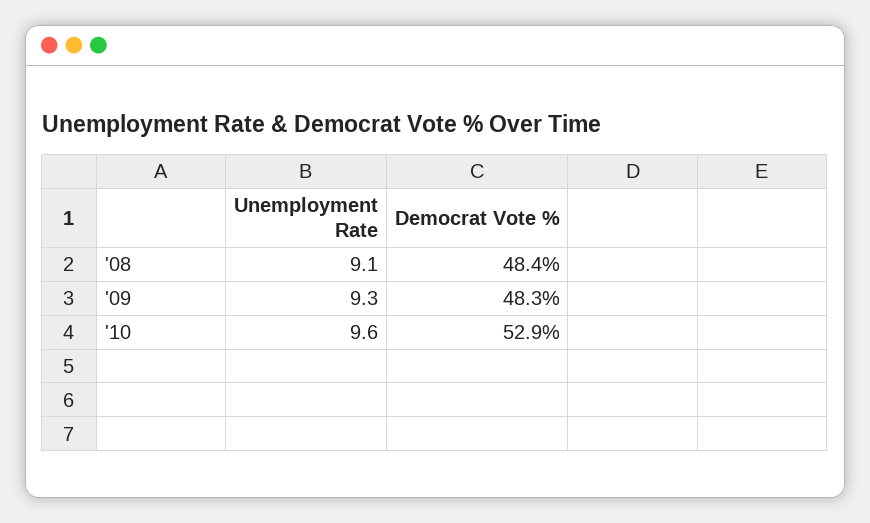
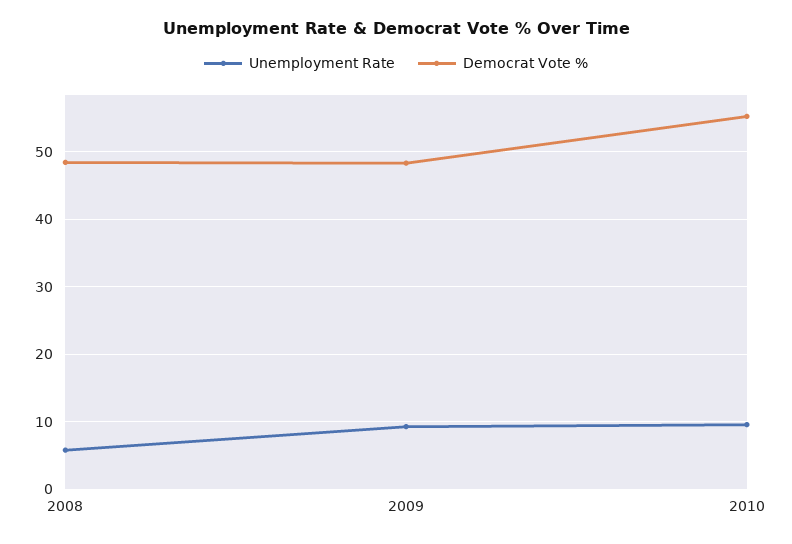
Unemployment Rate, '08: 9.1 -> 6
Democrat Vote %, '10: 52.9 -> 55

